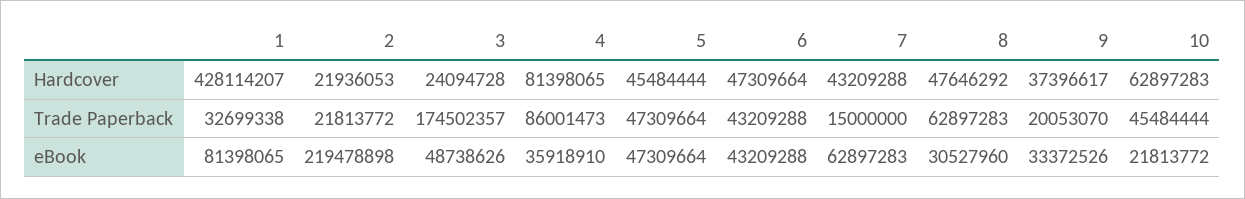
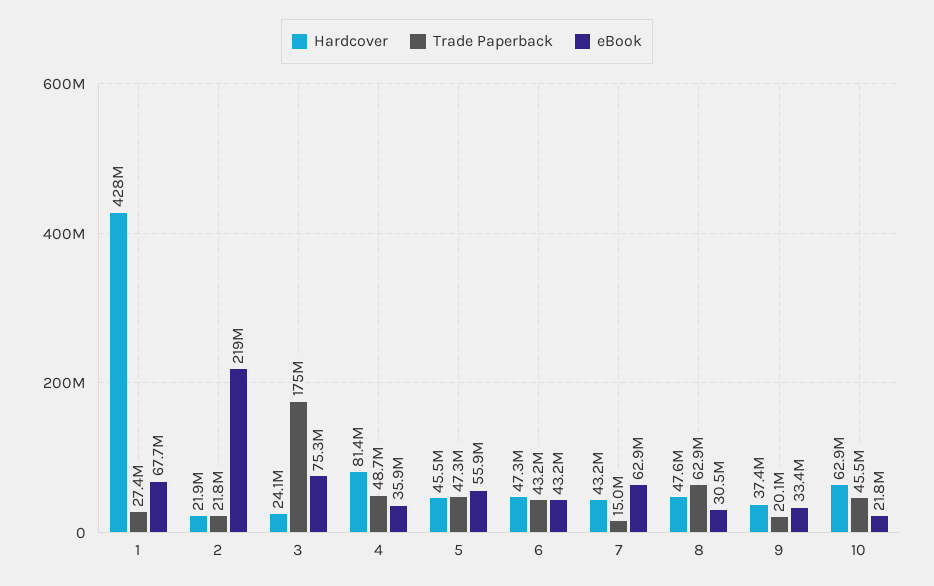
Trade Paperback, 1: 32699338 -> 27400000
Trade Paperback, 4: 86001473 -> 48700000
eBook, 1: 81398065 -> 67700000
eBook, 3: 48738626 -> 75300000
eBook, 5: 47309664 -> 55900000

